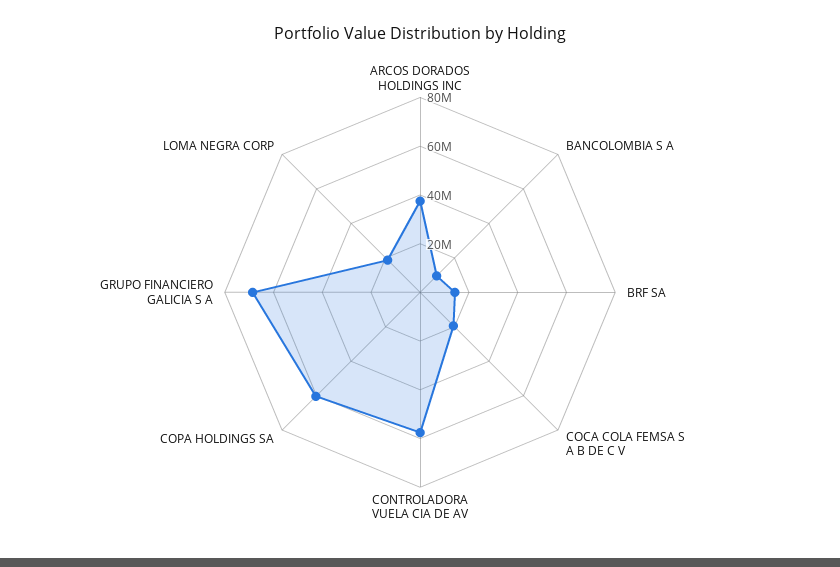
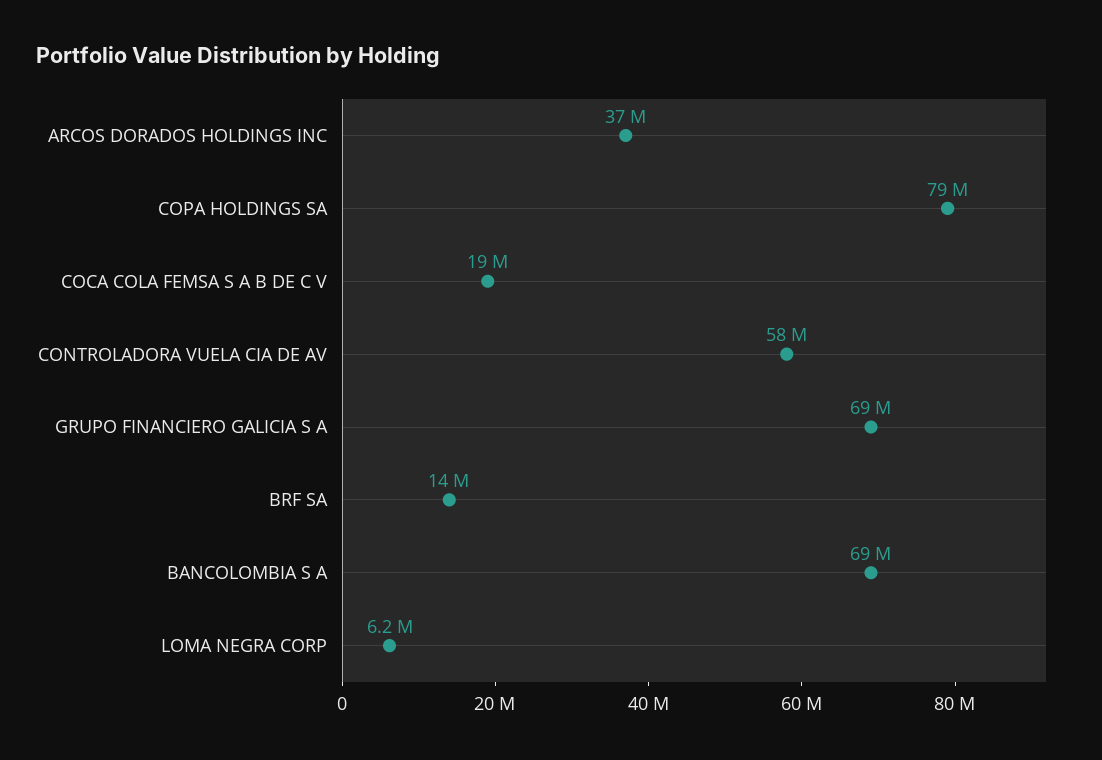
BANCOLOMBIA S A: 10000000 -> 69000000
COPA HOLDINGS SA: 60000000 -> 79000000
LOMA NEGRA CORP: 20000000 -> 6200000

